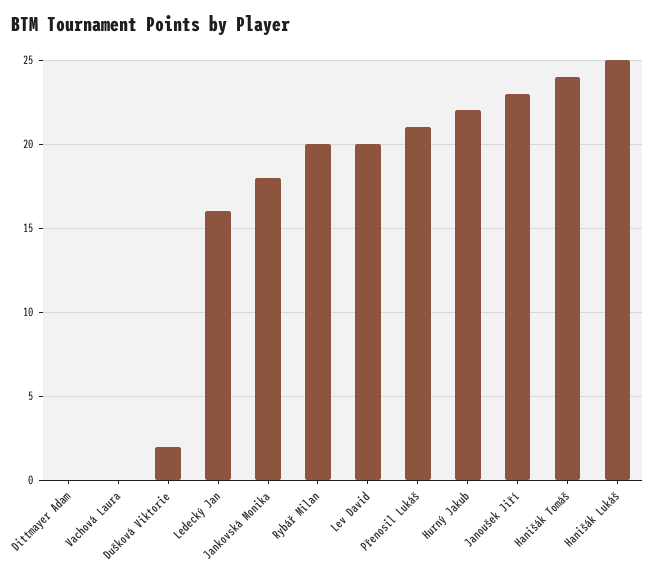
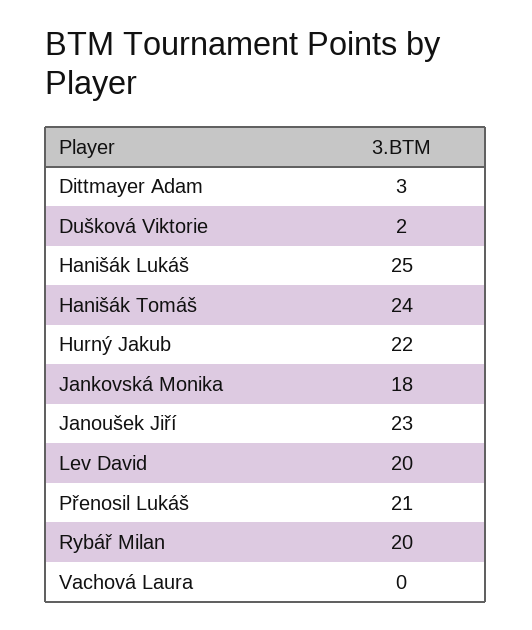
Dittmayer Adam: 0 -> 3
Ledecký Jan: 16 -> none

